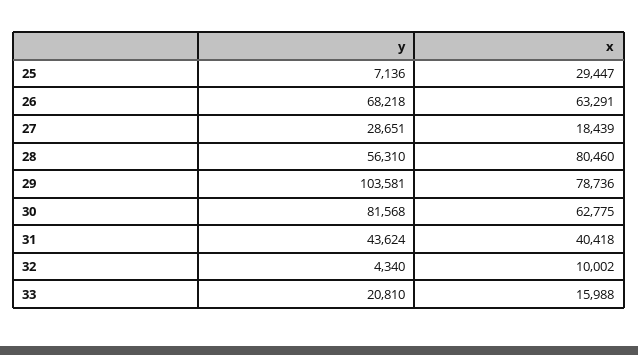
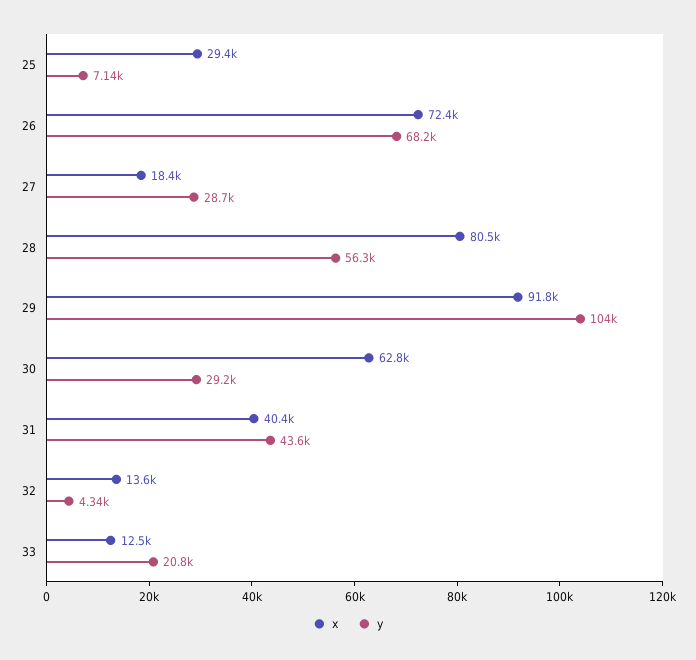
x, 26: 63291 -> 72400
x, 29: 78736 -> 91800
y, 30: 81568 -> 29200
x, 32: 10002 -> 13600
x, 33: 15988 -> 12500

